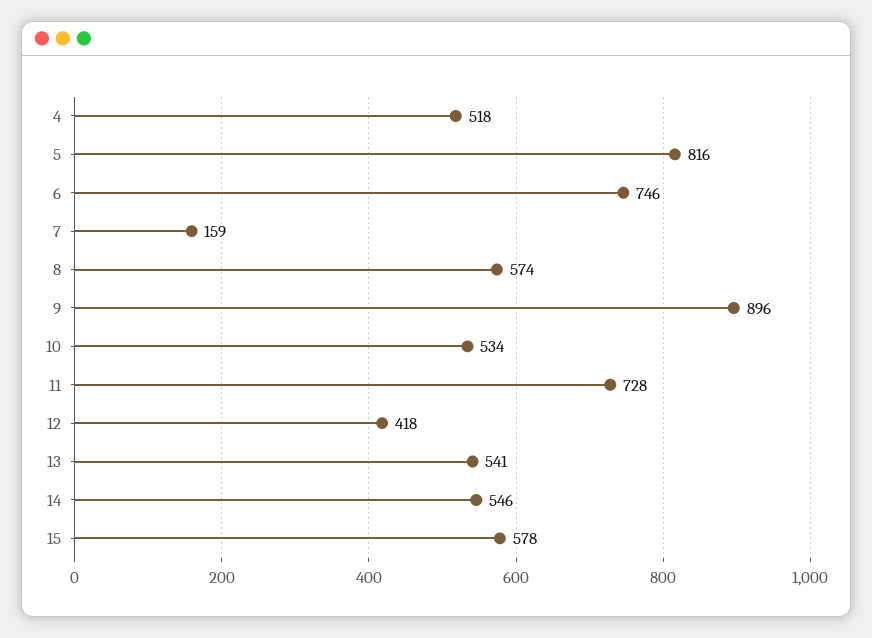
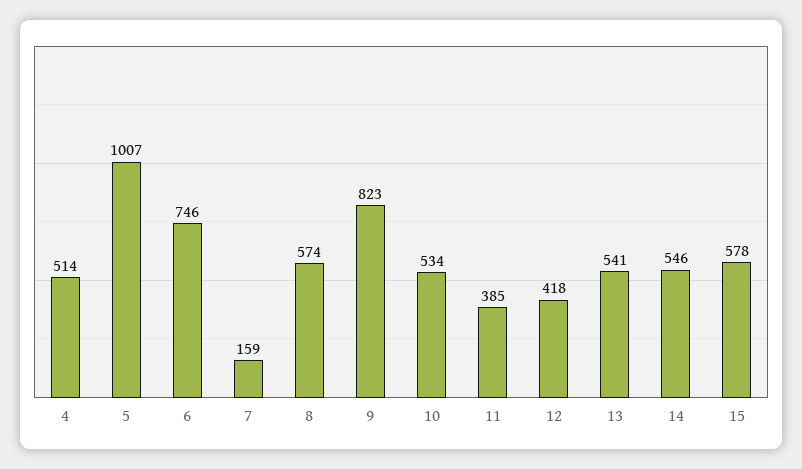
4: 518 -> 514
5: 816 -> 1007
9: 896 -> 823
11: 728 -> 385

